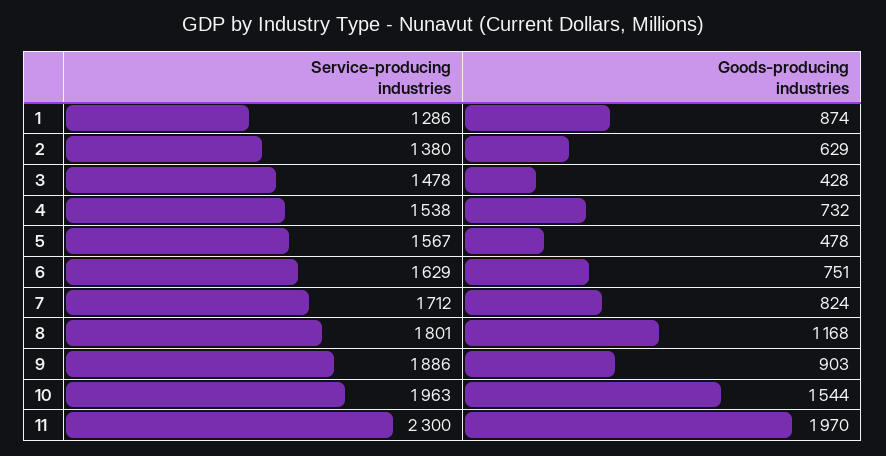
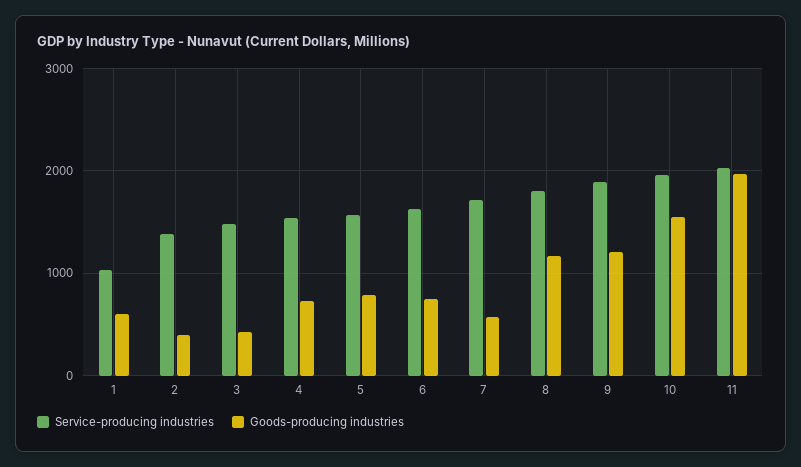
Service-producing industries, 1: 1286 -> 1000
Goods-producing industries, 1: 874 -> 600
Goods-producing industries, 2: 629 -> 400
Goods-producing industries, 5: 478 -> 800
Goods-producing industries, 7: 824 -> 600
Goods-producing industries, 9: 903 -> 1200
Service-producing industries, 11: 2300 -> 2000

